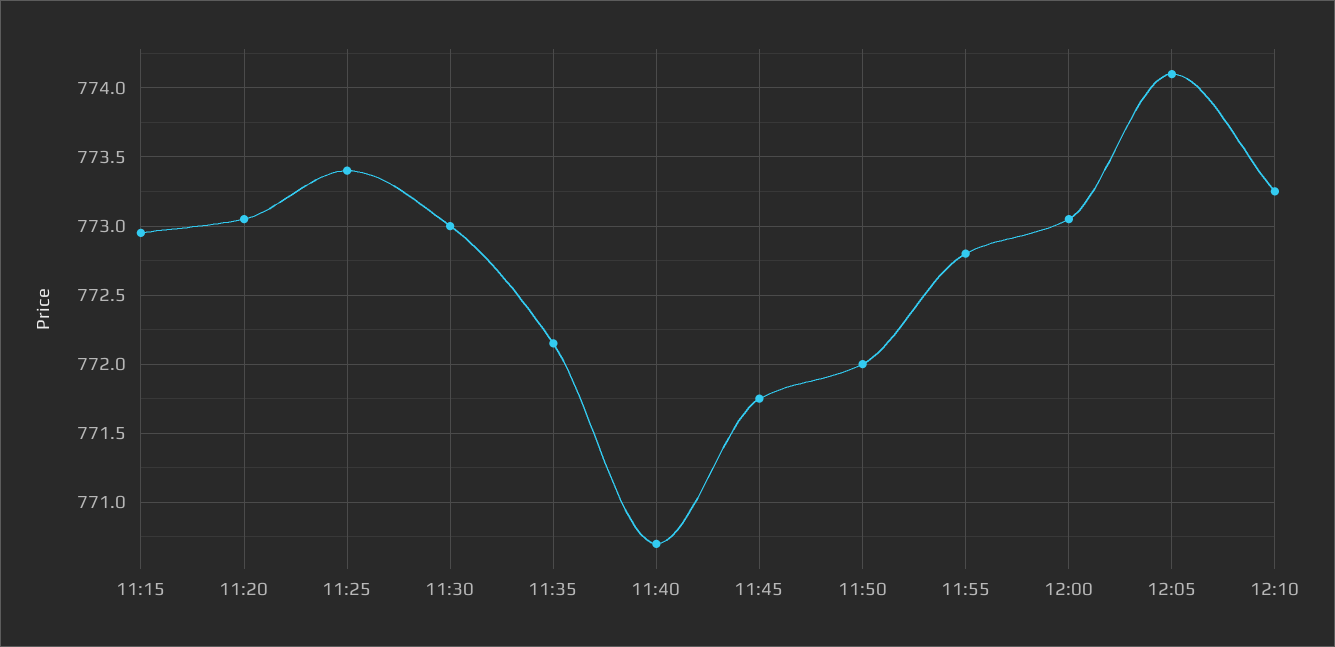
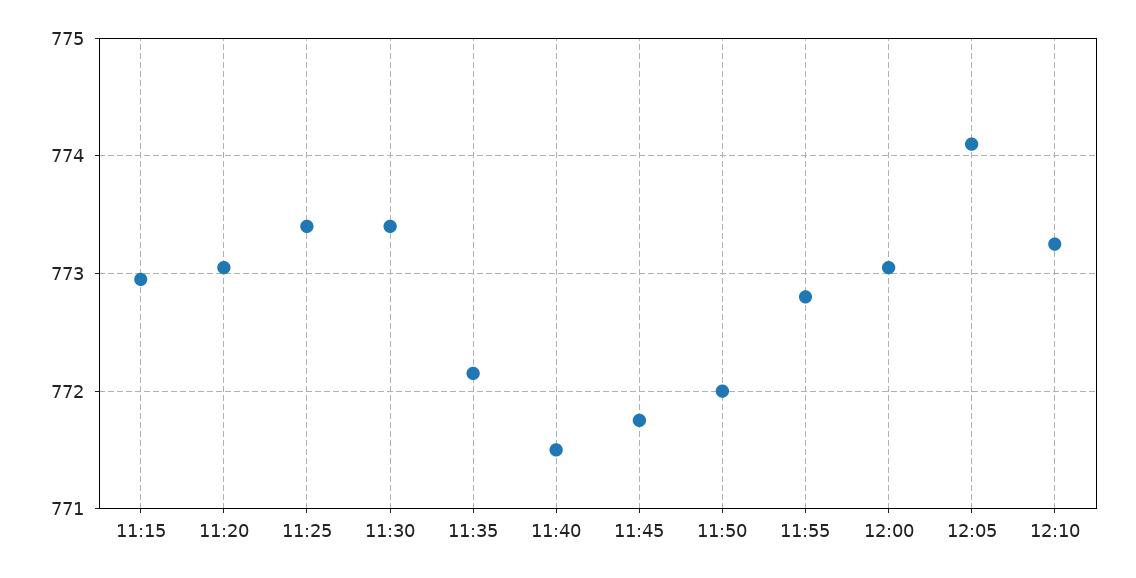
11:30: 773 -> 773.4
11:40: 770.7 -> 771.5

